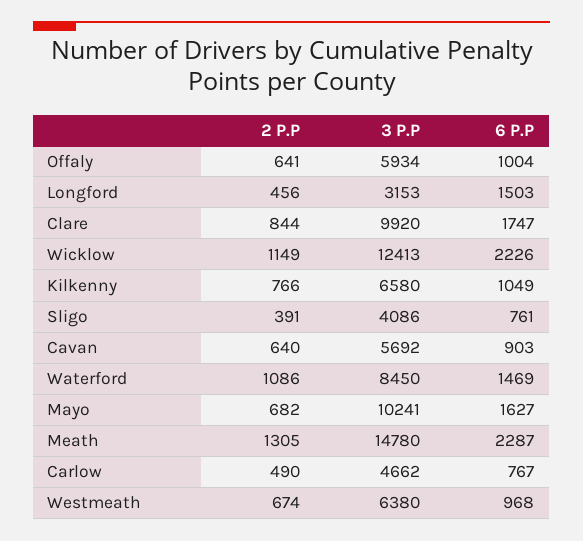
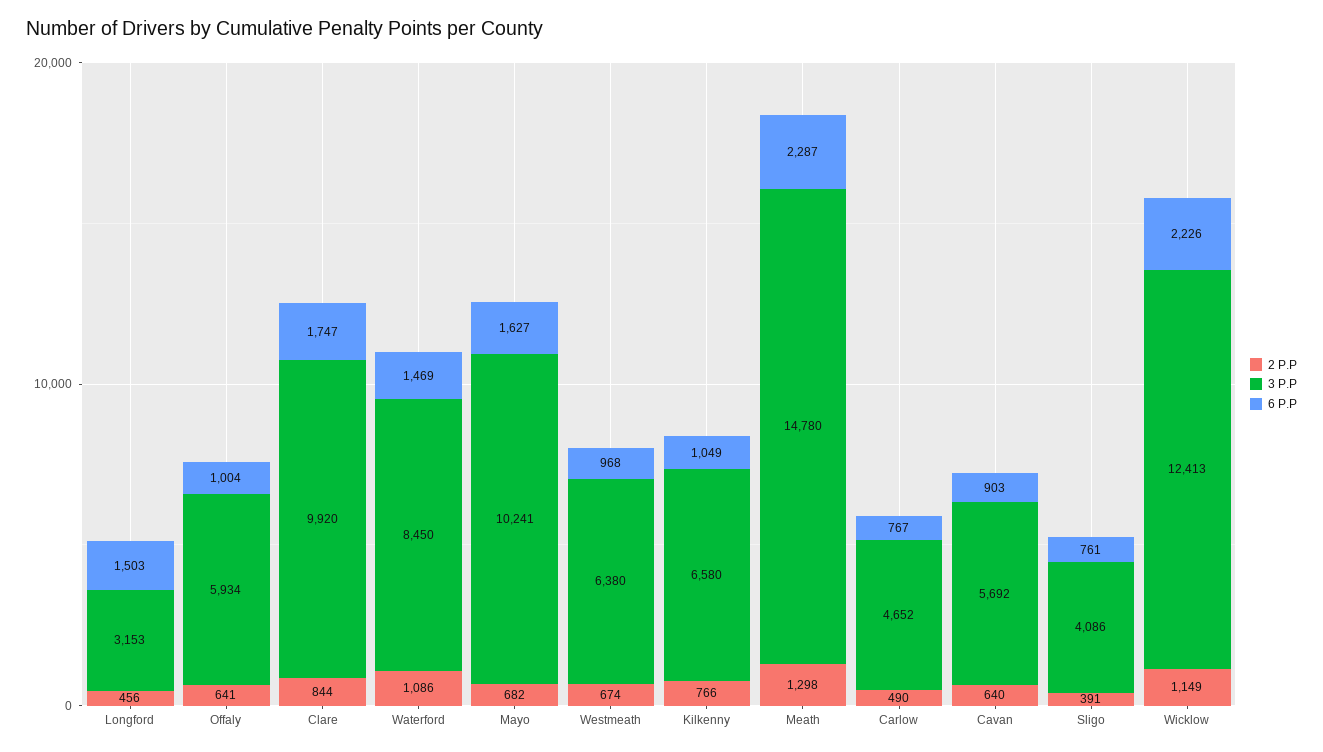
2 P.P, Meath: 1305 -> 1298
3 P.P, Carlow: 4662 -> 4652

